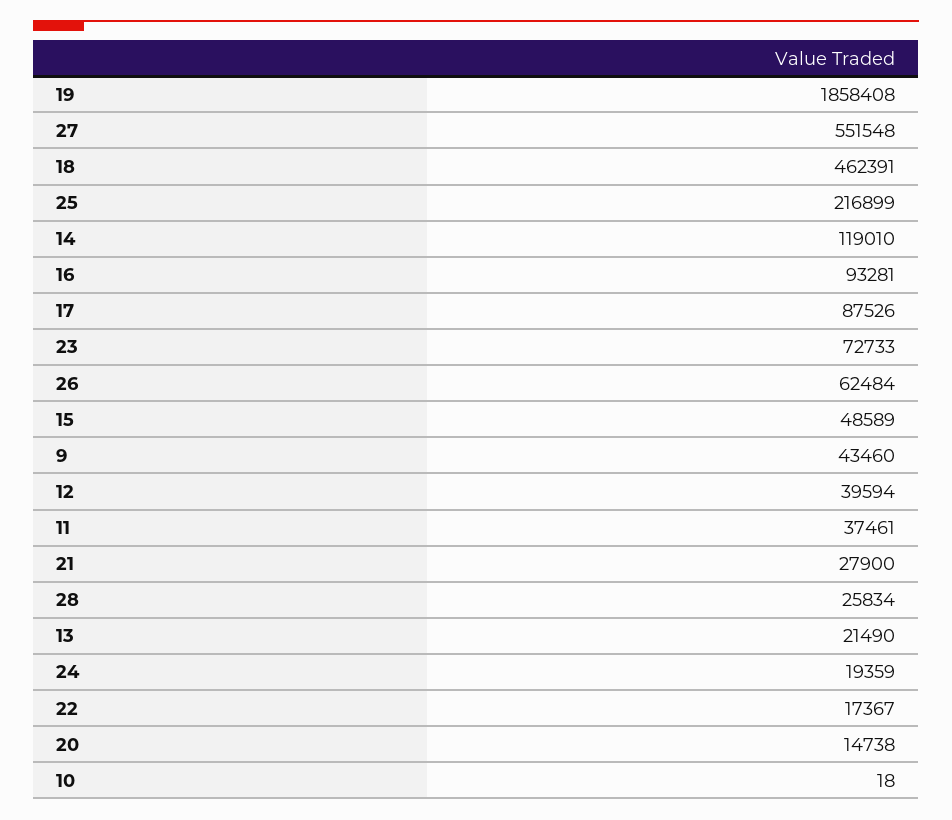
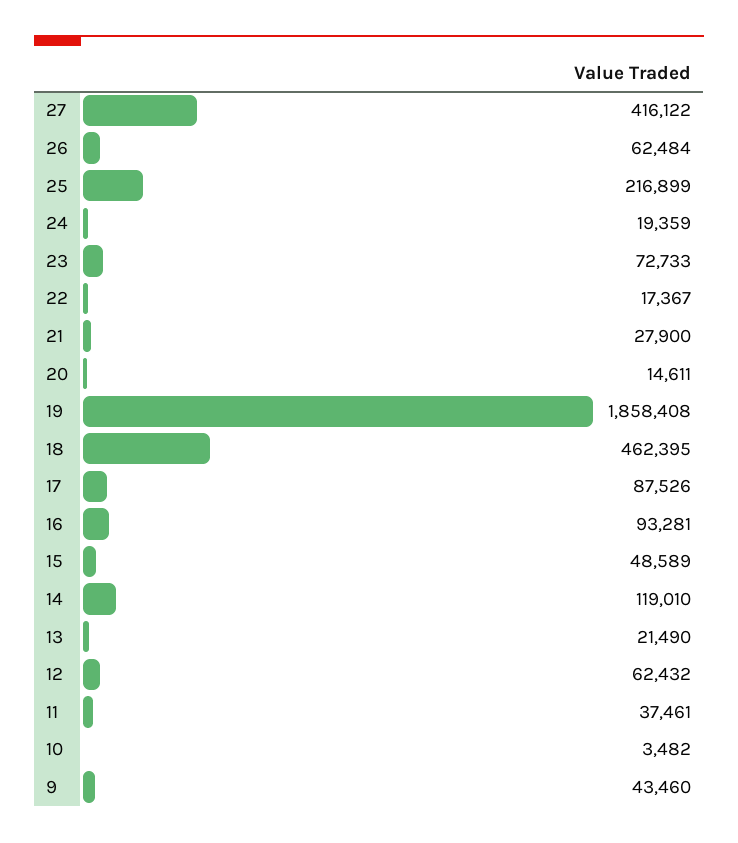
27: 551548 -> 416122
18: 462391 -> 462395
12: 39594 -> 62432
28: 25834 -> none
20: 14738 -> 14611
10: 18 -> 3482

